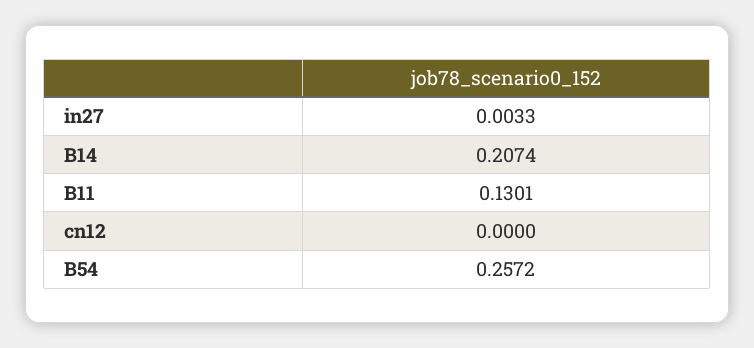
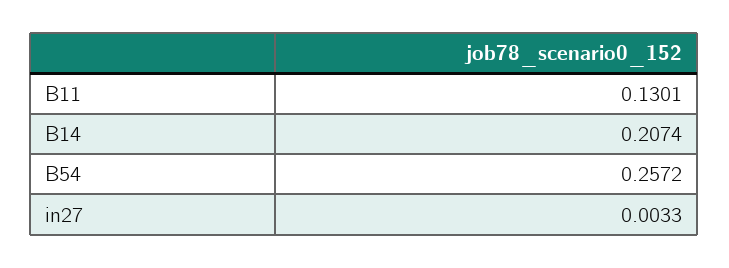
cn12: 0 -> none

